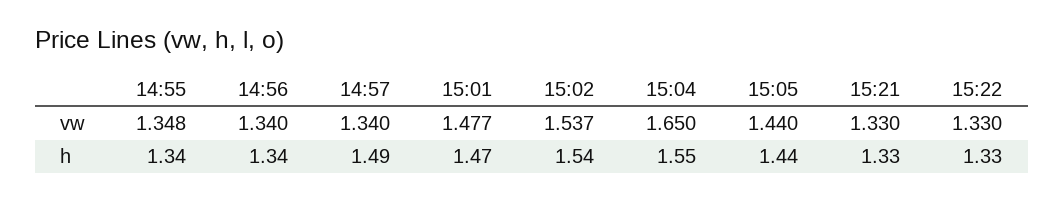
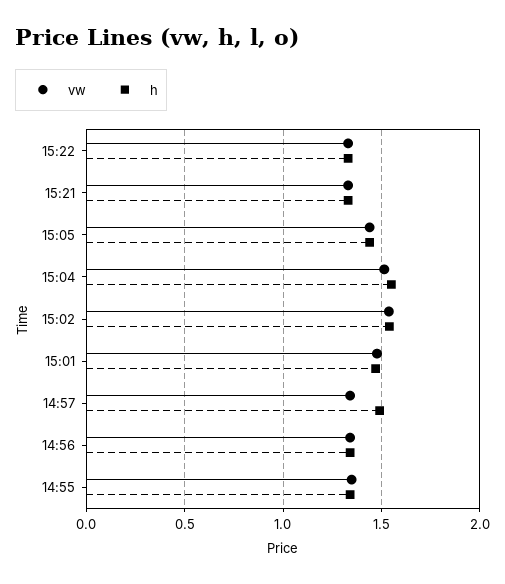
vw, 15:04: 1.65 -> 1.5

